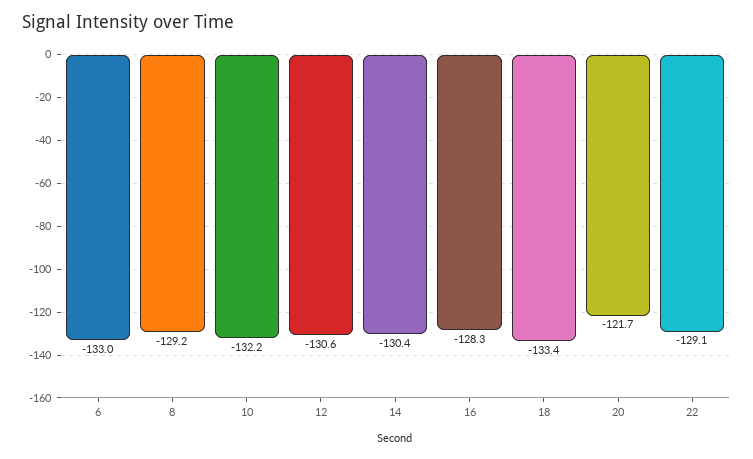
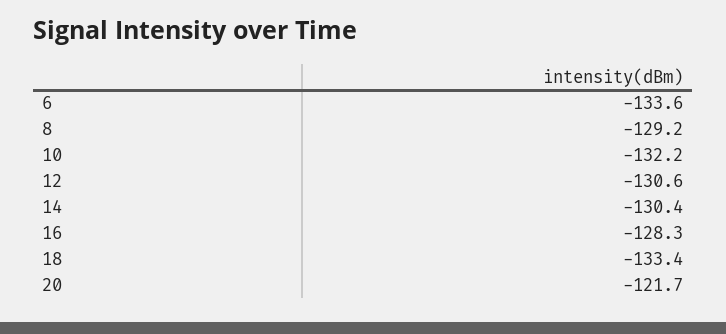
6: -133 -> -133.6
22: -129.1 -> none

